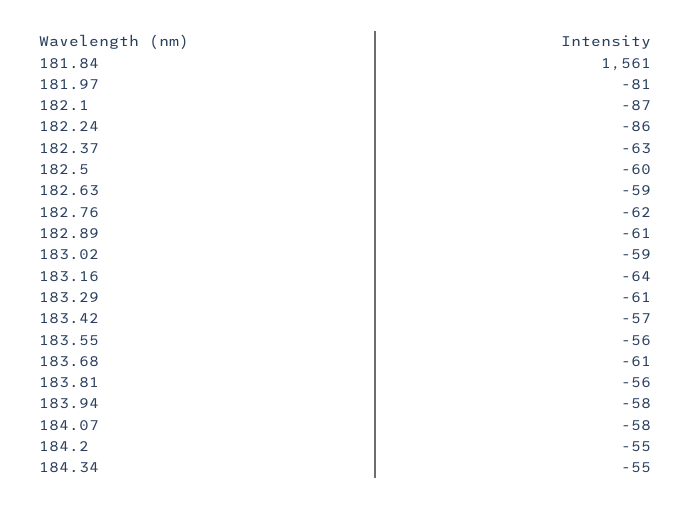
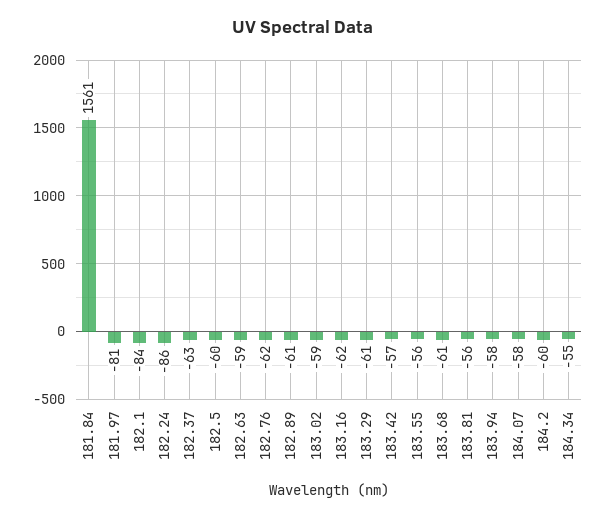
182.1: -87 -> -84
183.16: -64 -> -62
184.2: -55 -> -60

